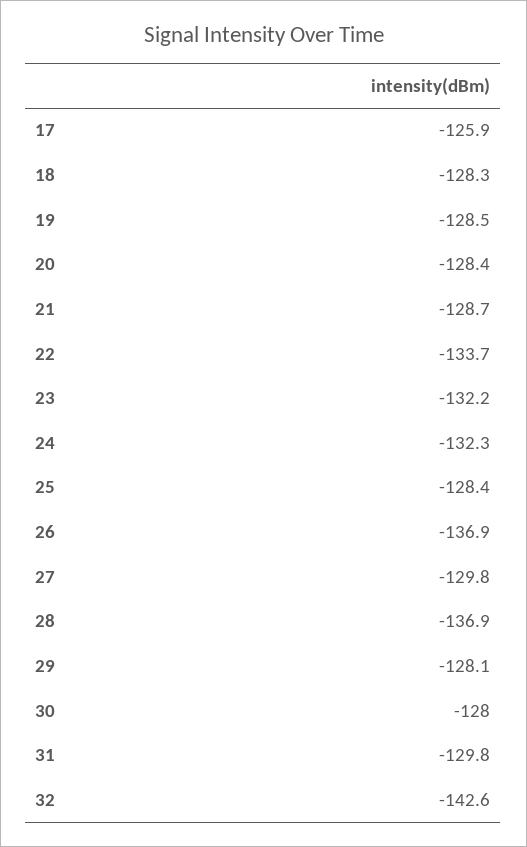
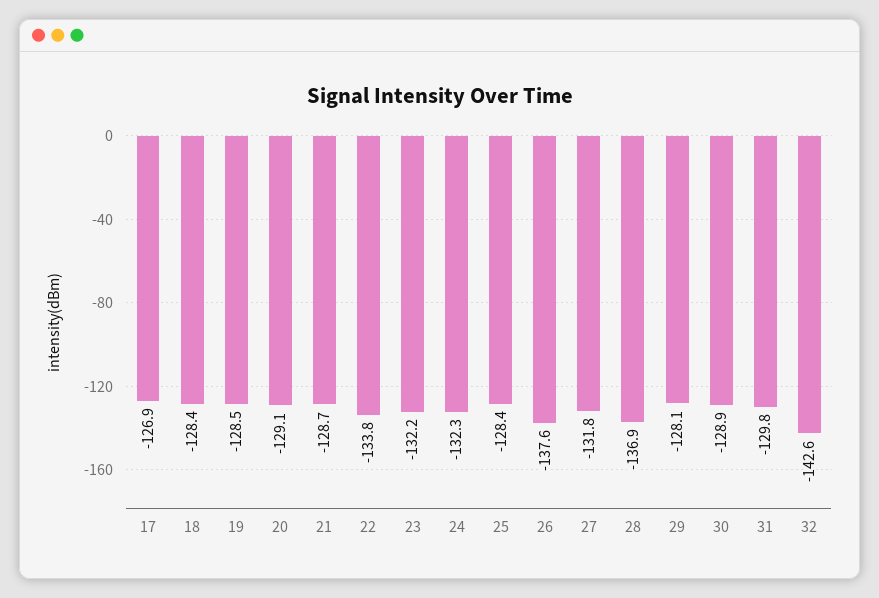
17: -125.9 -> -126.9
18: -128.3 -> -128.4
20: -128.4 -> -129.1
22: -133.7 -> -133.8
26: -136.9 -> -137.6
27: -129.8 -> -131.8
30: -128 -> -128.9

